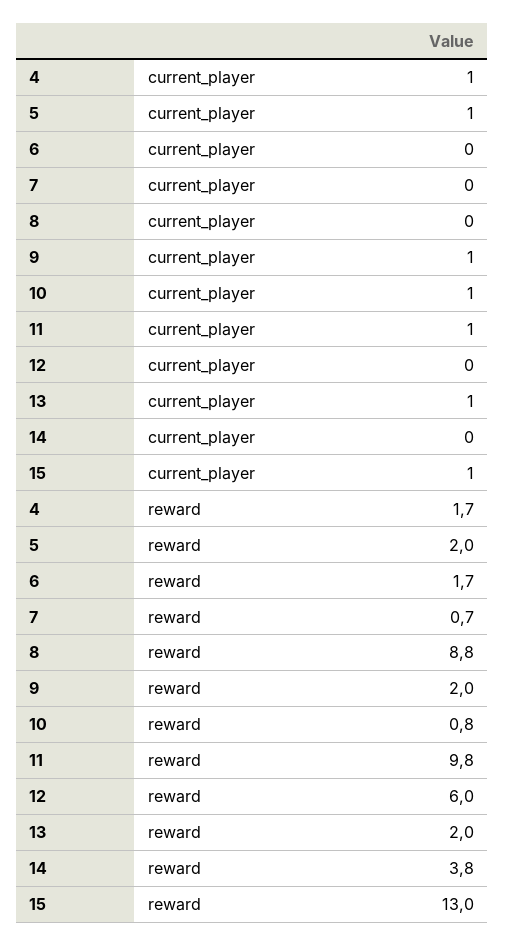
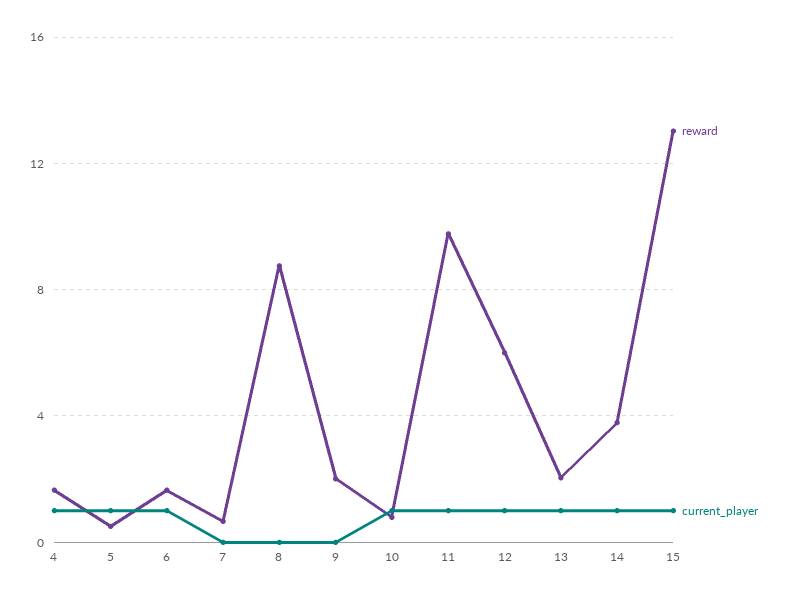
current_player, 6: 0 -> 1
current_player, 9: 1 -> 0
current_player, 12: 0 -> 1
current_player, 14: 0 -> 1
reward, 5: 2 -> 0.5

